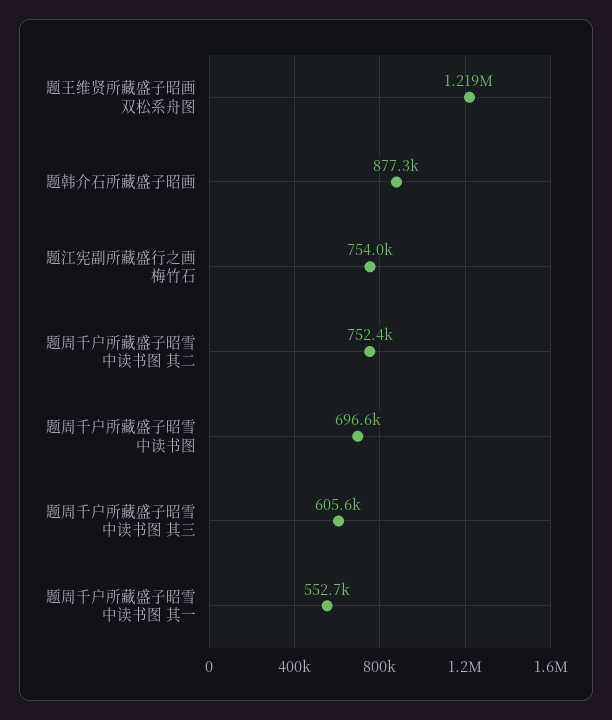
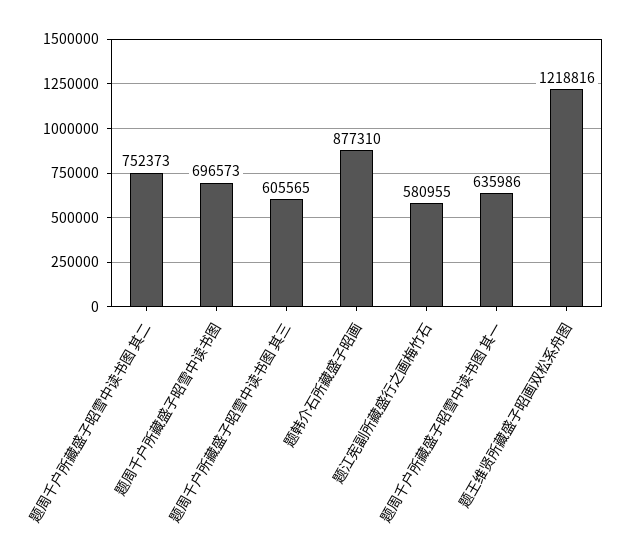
题江宪副所藏盛行之画梅竹石: 754000 -> 580955
题周千户所藏盛子昭雪中读书图 其一: 552700 -> 635986

